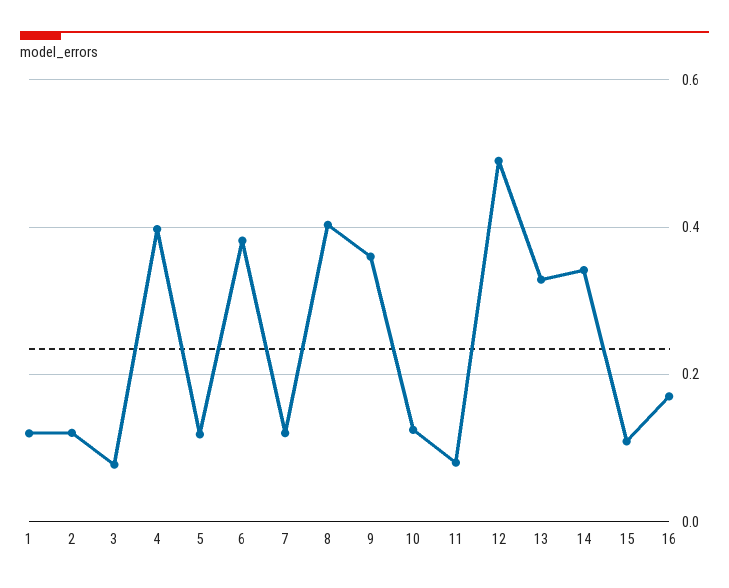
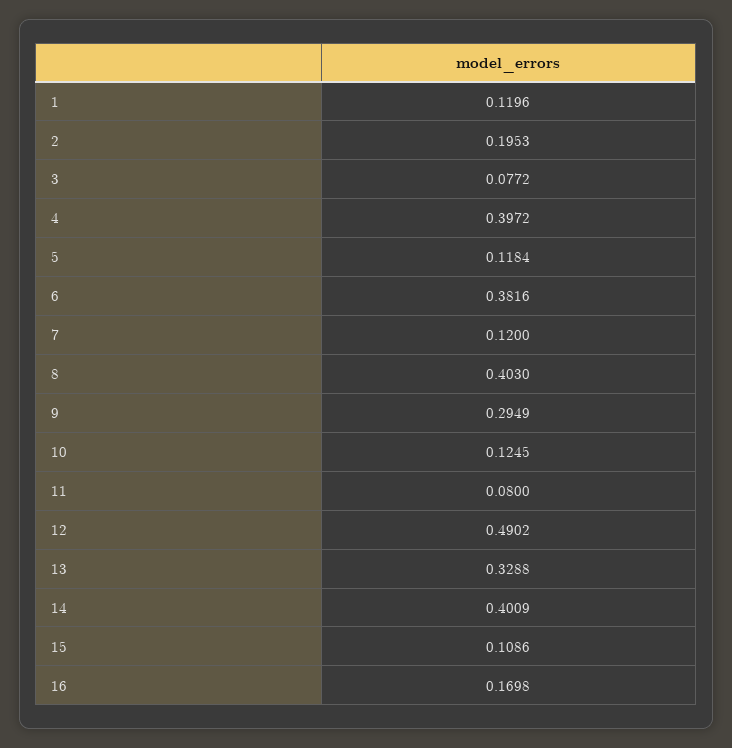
2: 0.12 -> 0.1953
9: 0.36 -> 0.2949
14: 0.34 -> 0.4009

